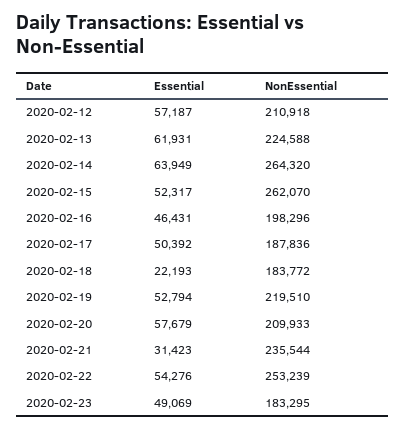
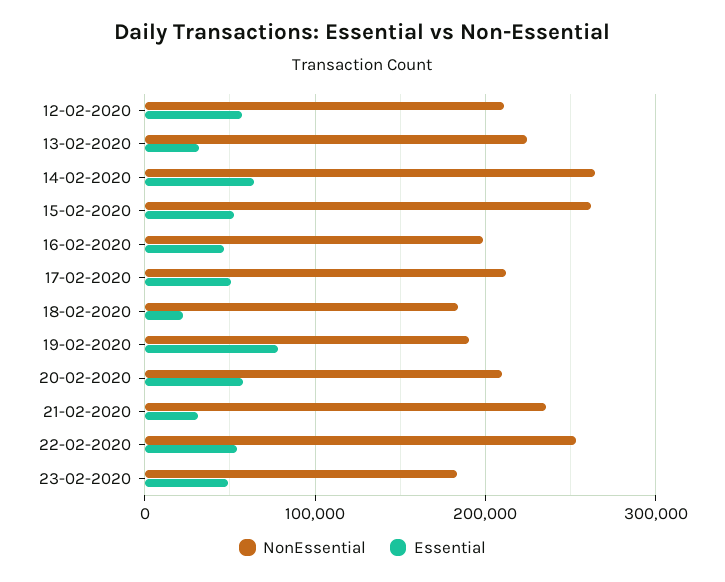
Essential, 2020-02-13: 61931 -> 30000
NonEssential, 2020-02-17: 187836 -> 210000
Essential, 2020-02-19: 52794 -> 80000
NonEssential, 2020-02-19: 219510 -> 190000

